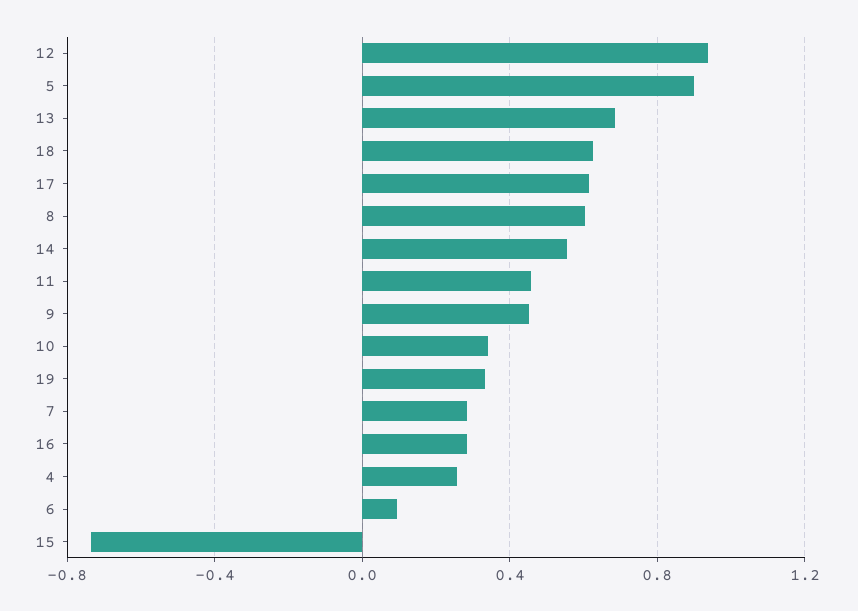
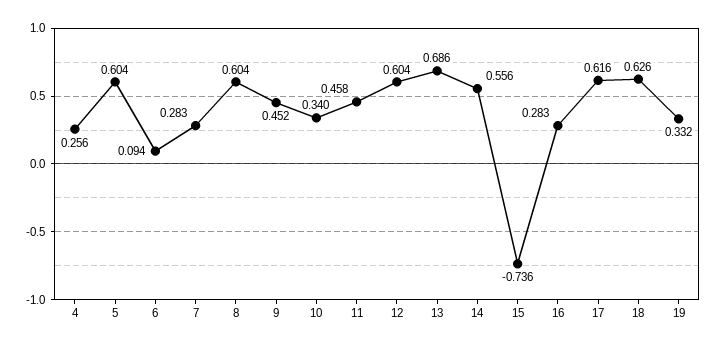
12: 0.95 -> 0.604
5: 0.9 -> 0.604

